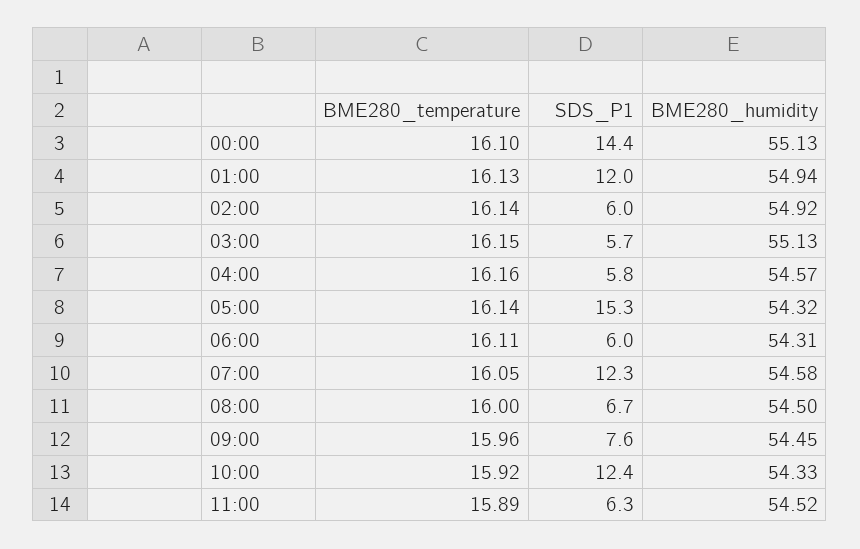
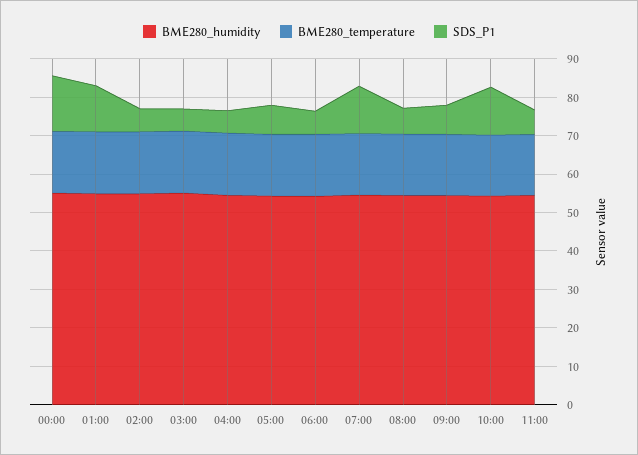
SDS_P1, 05:00: 15.3 -> 7.5

